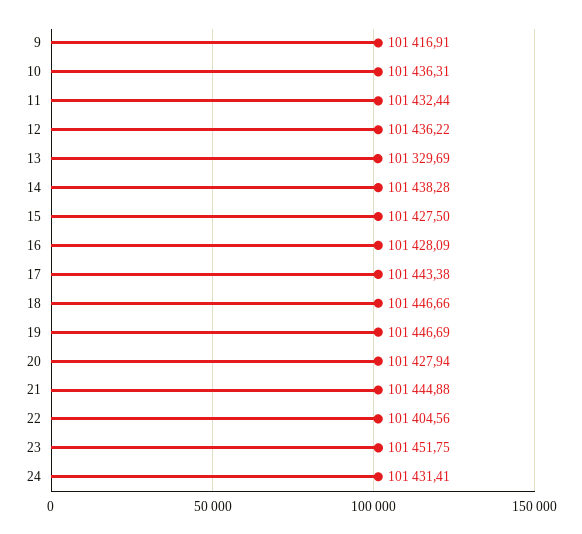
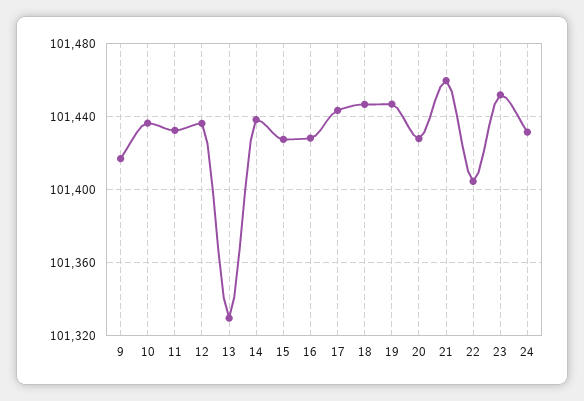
21: 101444.88 -> 101460

